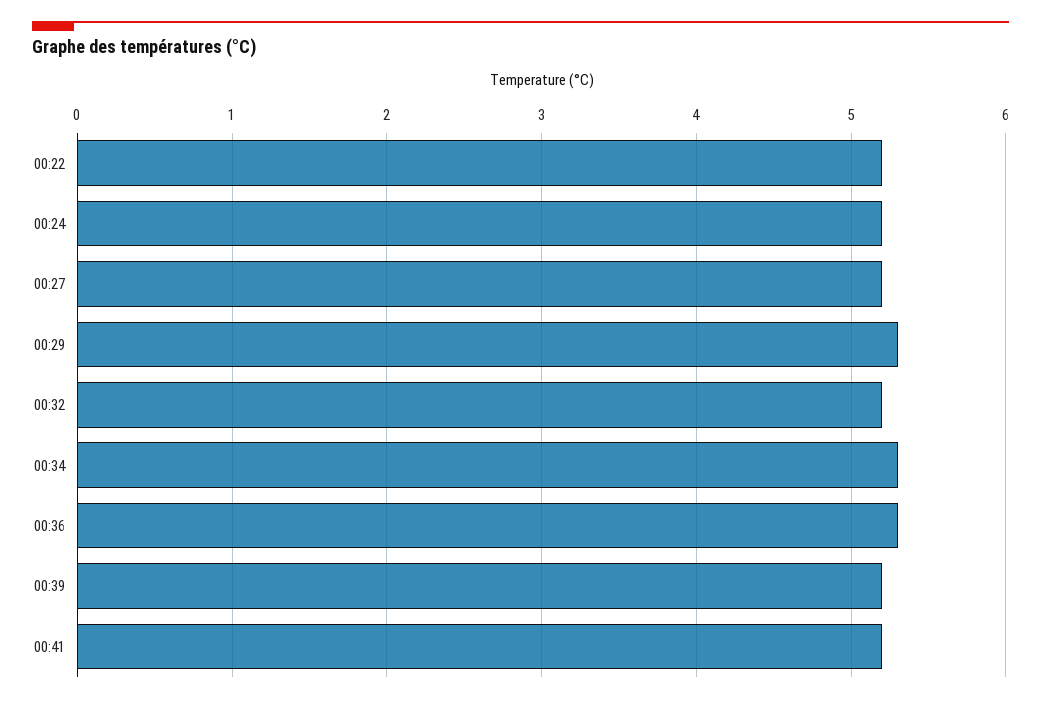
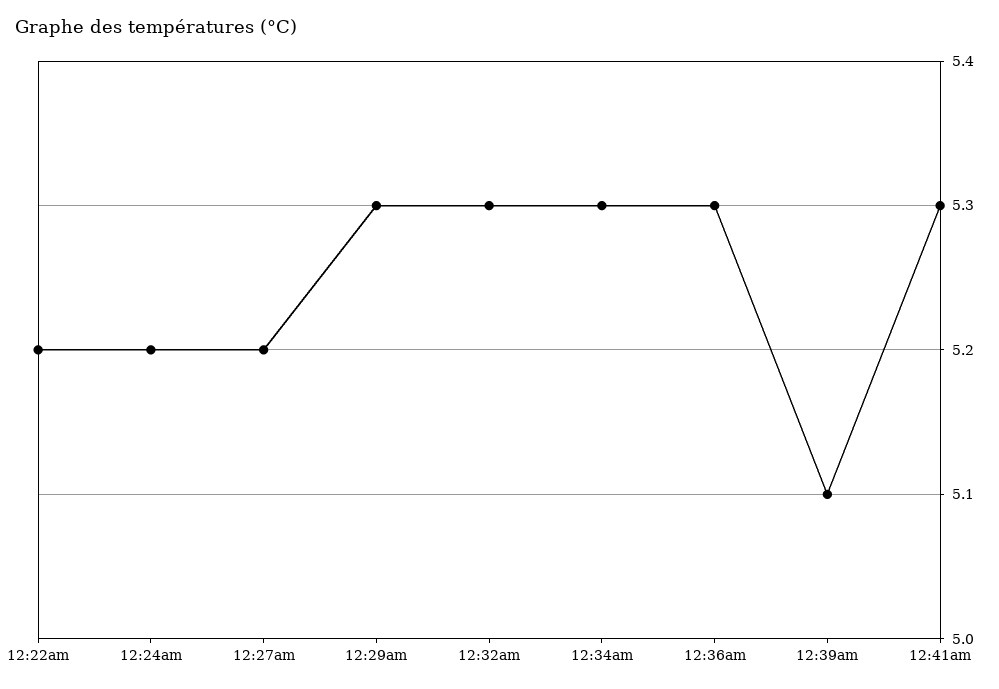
00:32: 5.2 -> 5.3
00:39: 5.2 -> 5.1
00:41: 5.2 -> 5.3

